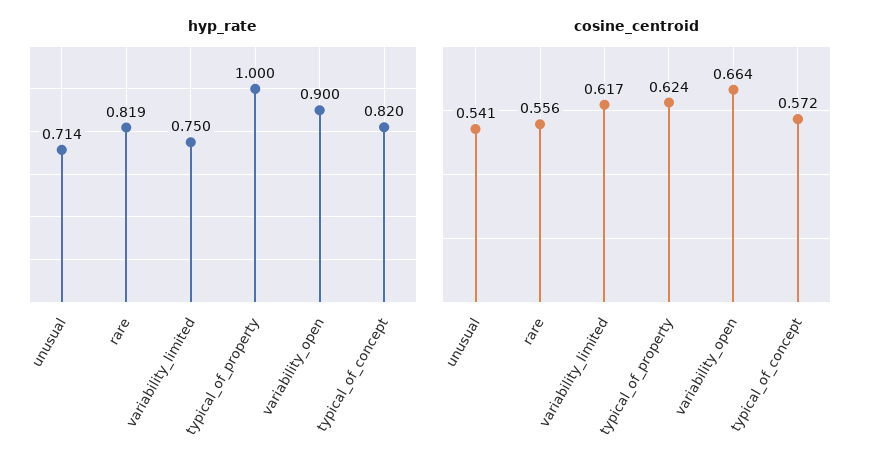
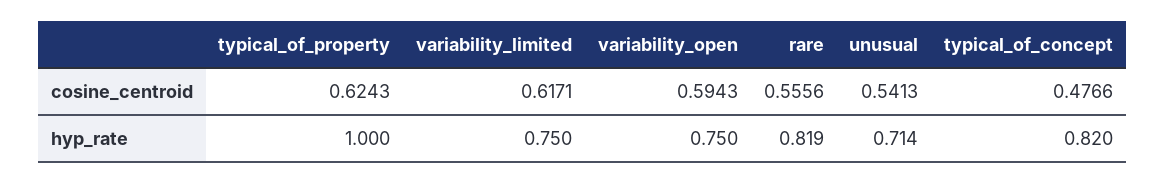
hyp_rate, variability_open: 0.9 -> 0.75
cosine_centroid, variability_open: 0.664 -> 0.5943
cosine_centroid, typical_of_concept: 0.572 -> 0.4766

